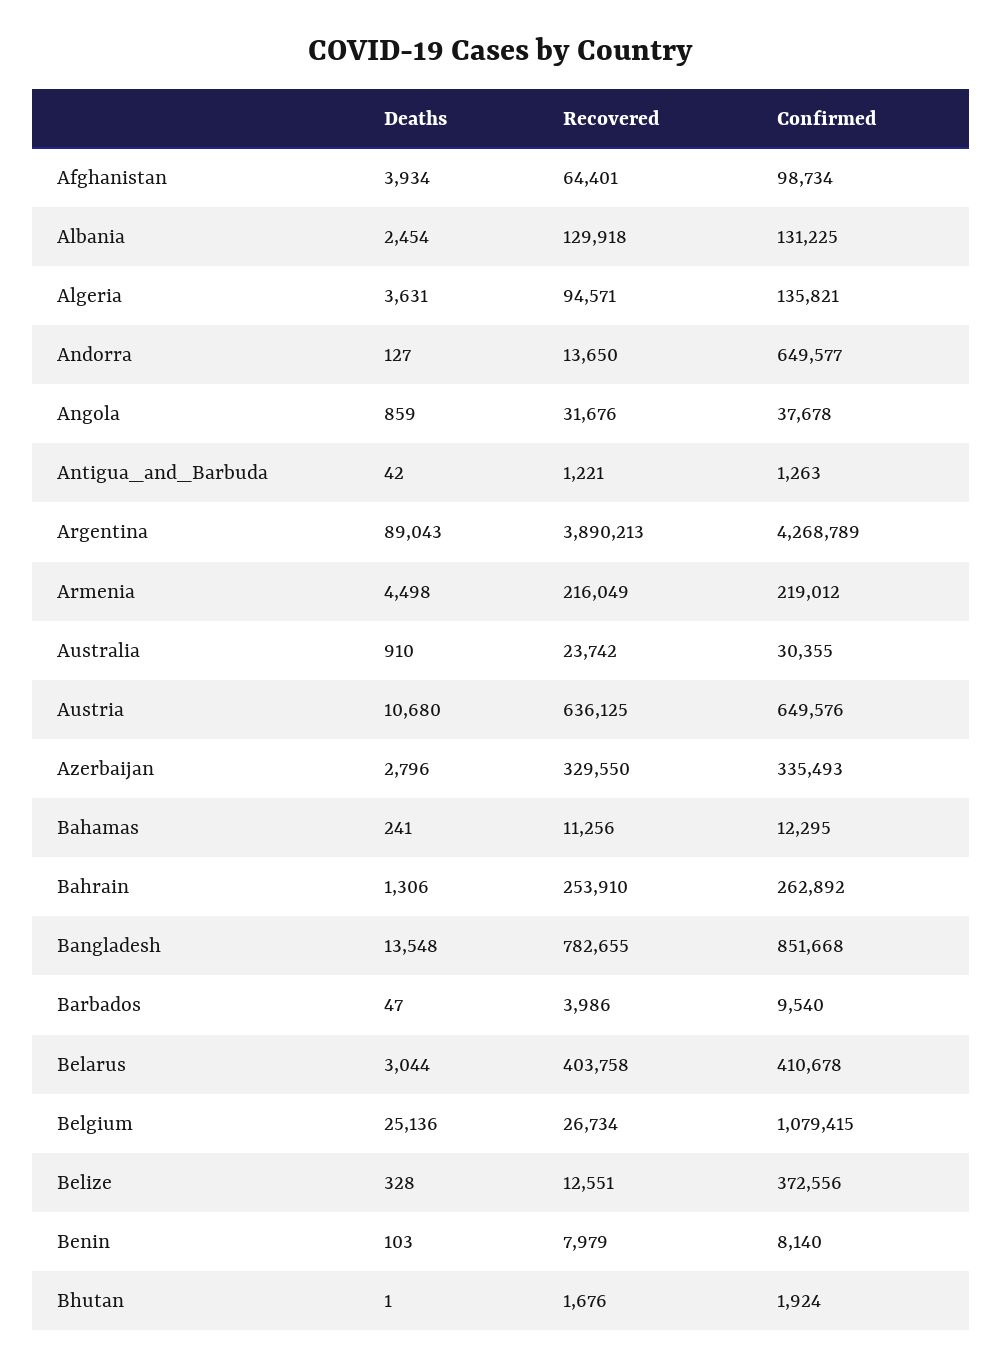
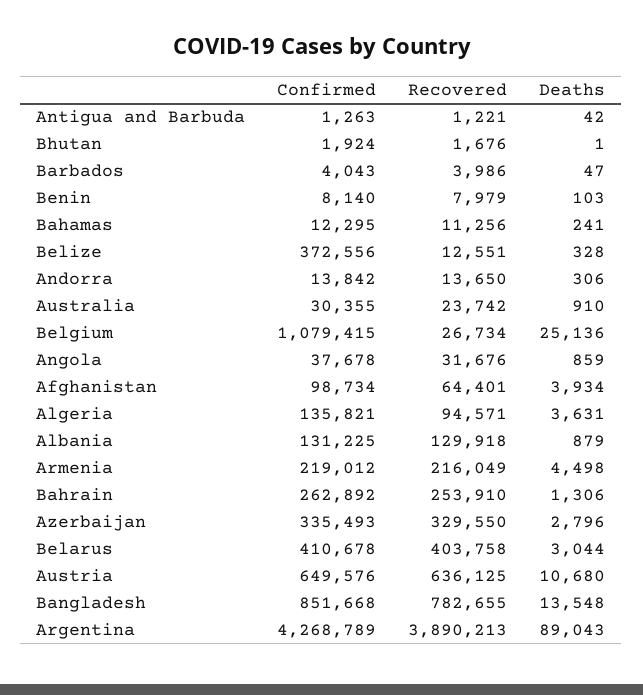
Deaths, Albania: 2454 -> 879
Deaths, Andorra: 127 -> 306
Confirmed, Andorra: 649577 -> 13842
Confirmed, Barbados: 9540 -> 4043

